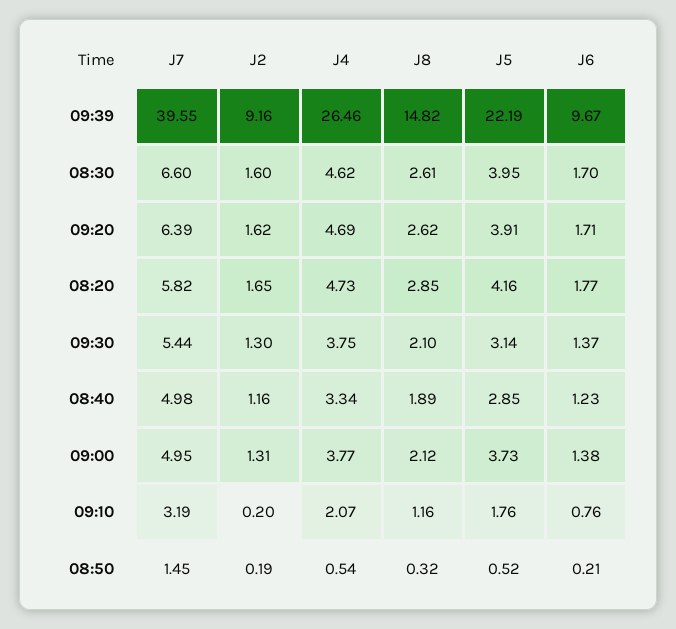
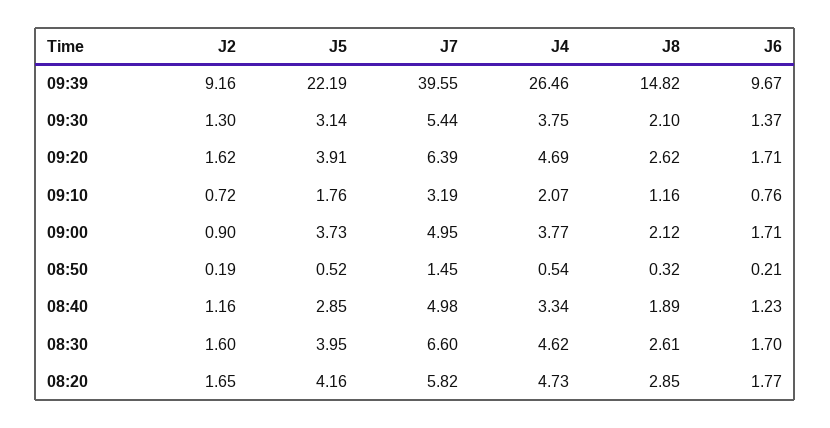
J2, 09:00: 1.31 -> 0.9
J6, 09:00: 1.38 -> 1.71
J2, 09:10: 0.2 -> 0.72

